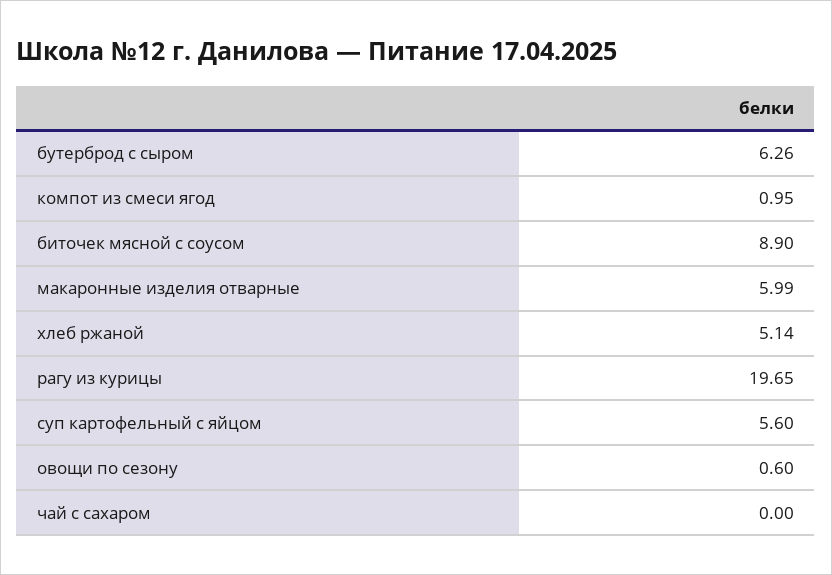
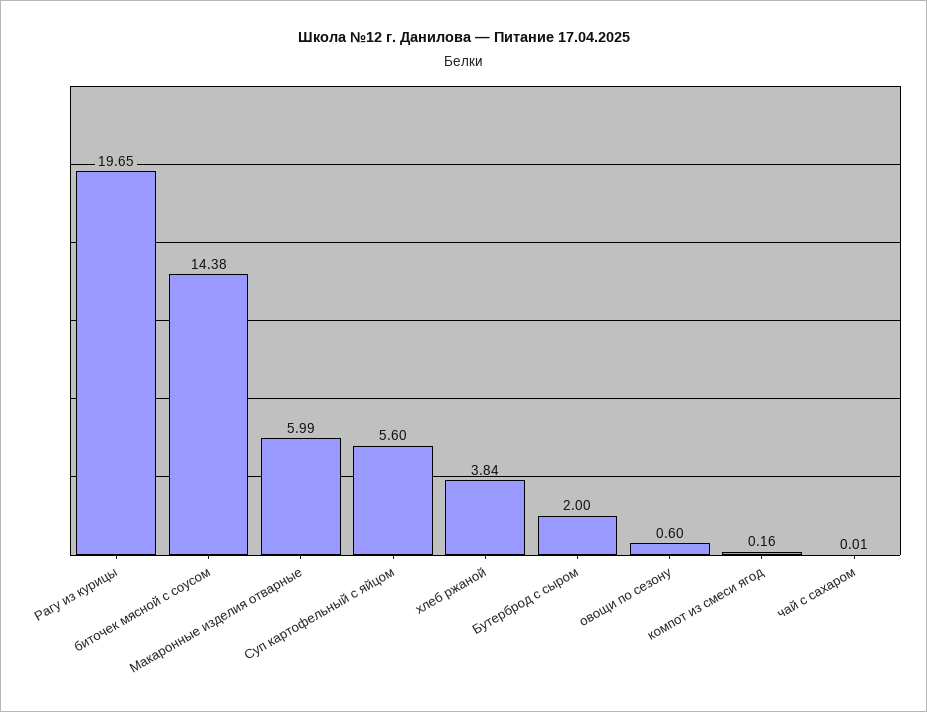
бутерброд с сыром: 6.26 -> 2
компот из смеси ягод: 0.95 -> 0.16
биточек мясной с соусом: 8.9 -> 14.38
хлеб ржаной: 5.14 -> 3.84
чай с сахаром: 0 -> 0.01

